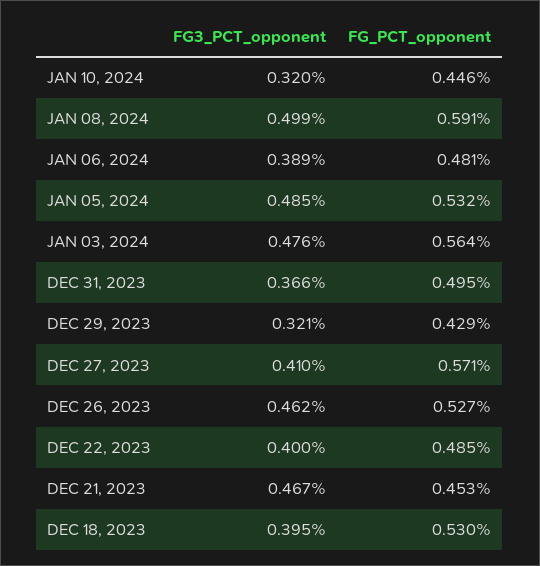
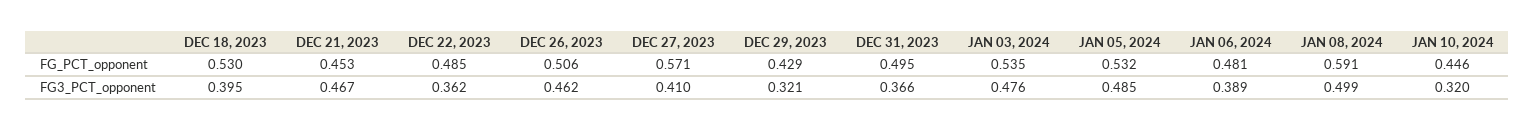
FG_PCT_opponent, JAN 03, 2024: 0.564 -> 0.535
FG_PCT_opponent, DEC 26, 2023: 0.527 -> 0.506
FG3_PCT_opponent, DEC 22, 2023: 0.4 -> 0.362

